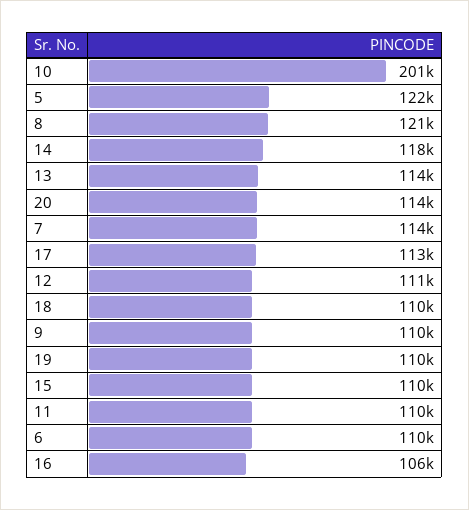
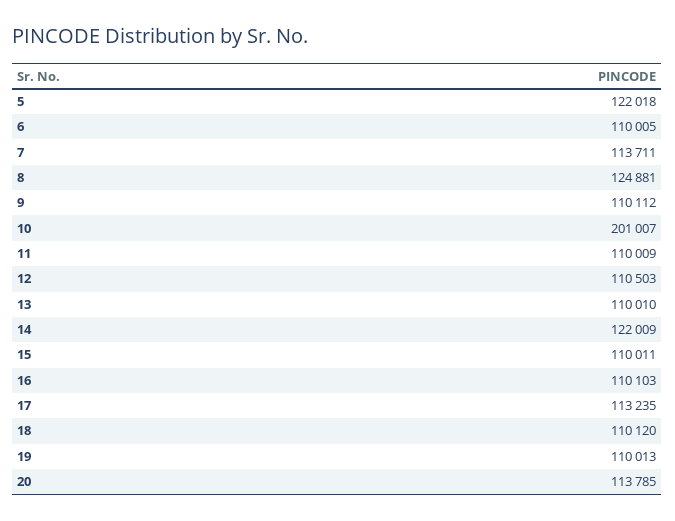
8: 121000 -> 124881
14: 118000 -> 122009
13: 114000 -> 110010
16: 106000 -> 110103

